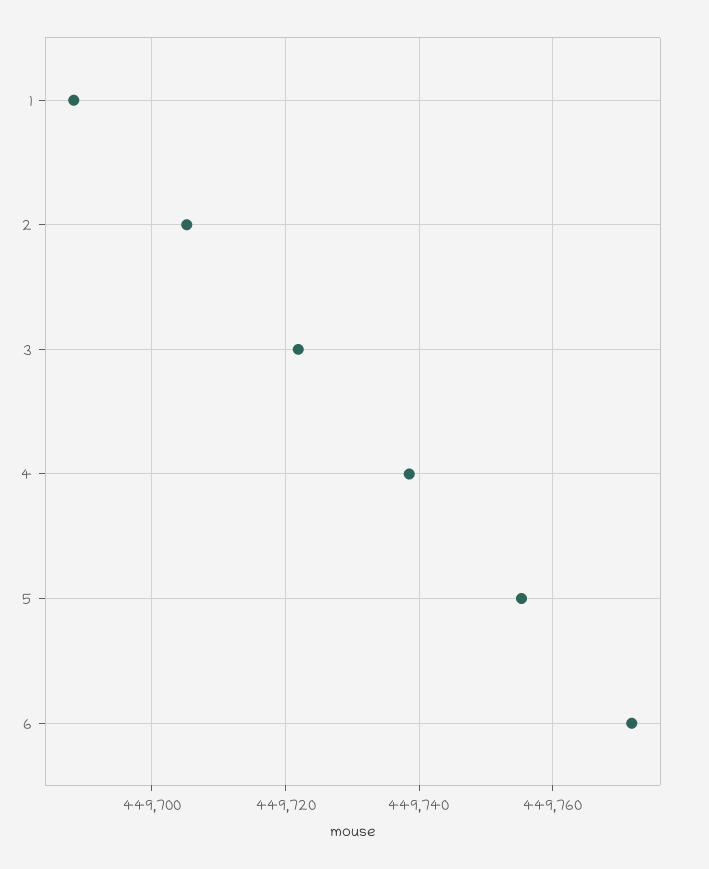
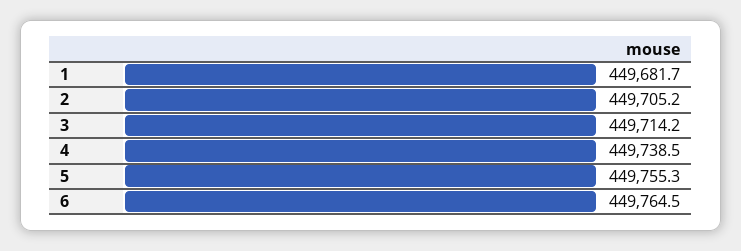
1: 449688 -> 449681.7
3: 449722 -> 449714.2
6: 449772 -> 449764.5

